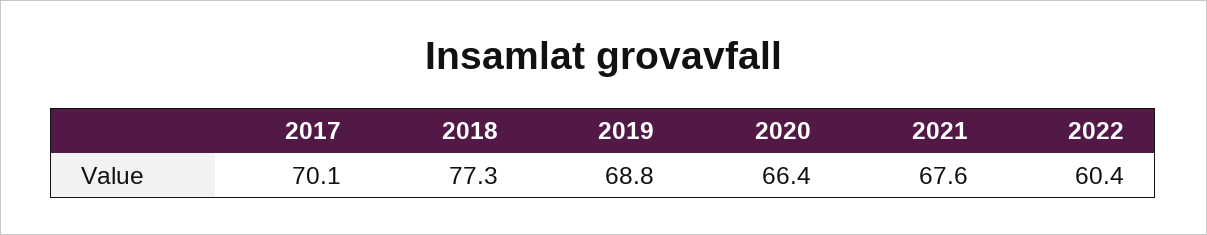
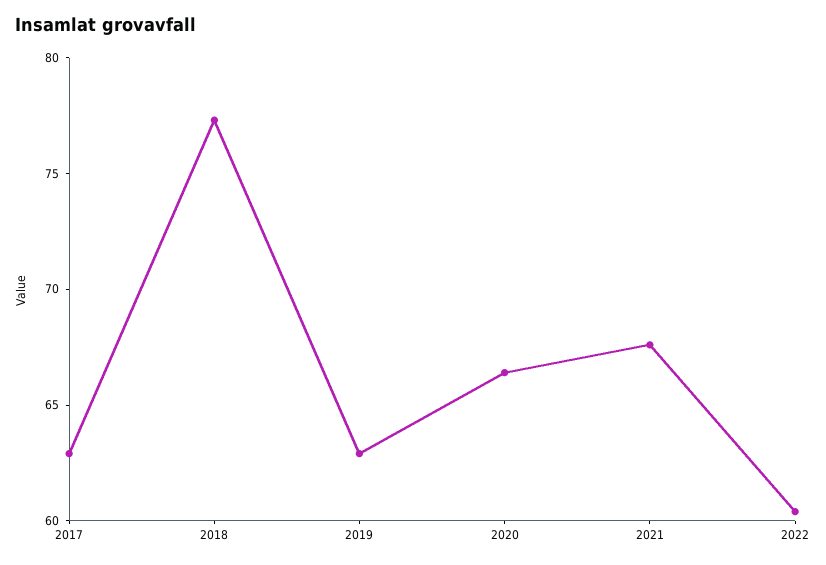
2017: 70.1 -> 63
2019: 68.8 -> 63

